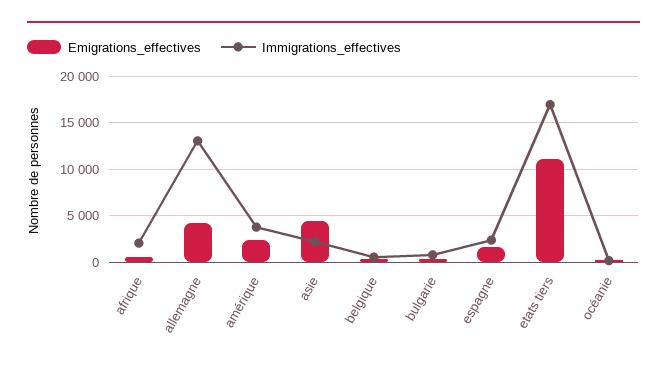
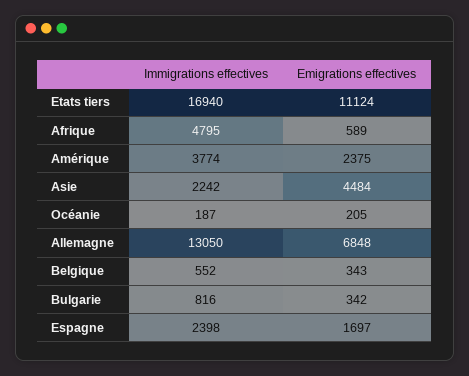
Immigrations_effectives, afrique: 2000 -> 4795
Emigrations_effectives, allemagne: 4000 -> 6848

